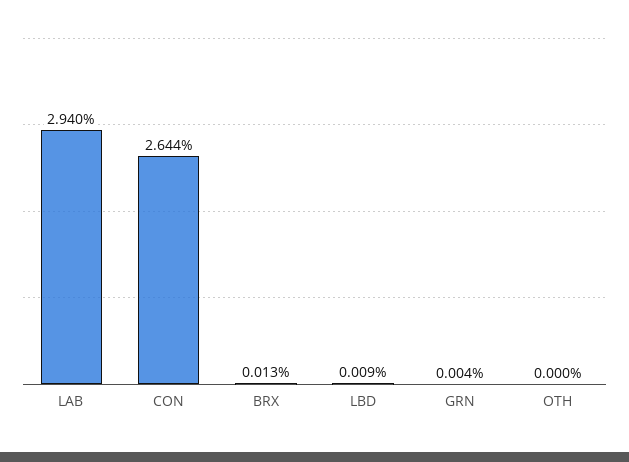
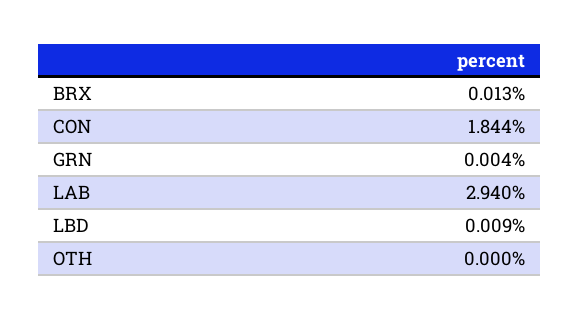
CON: 2.644 -> 1.844

